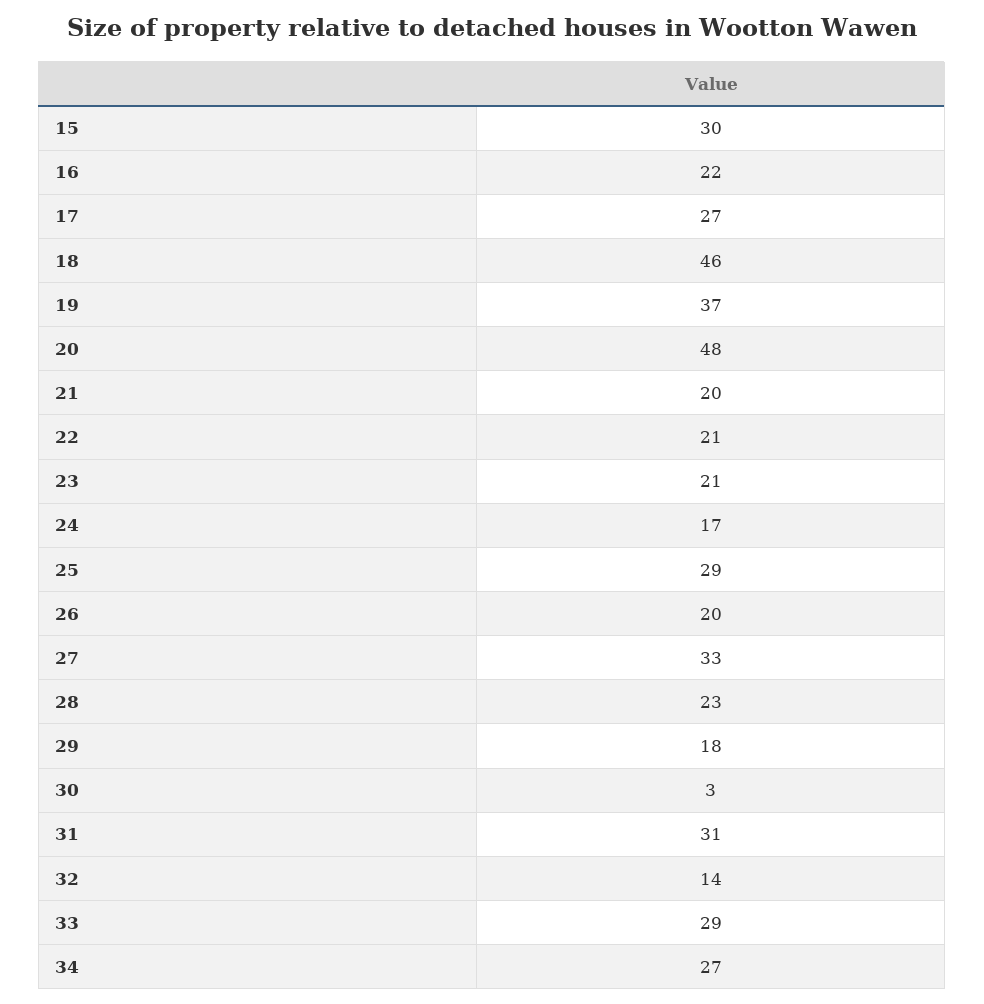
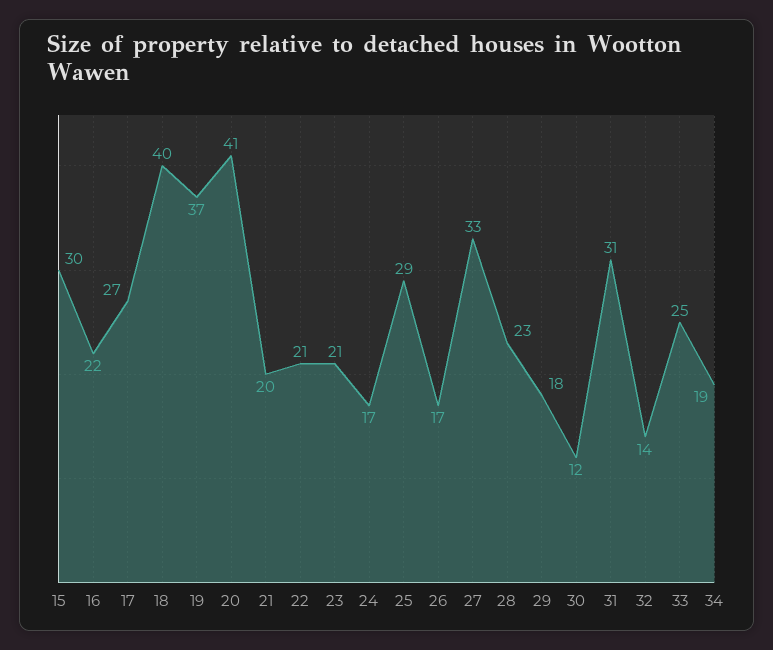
18: 46 -> 40
20: 48 -> 41
26: 20 -> 17
30: 3 -> 12
33: 29 -> 25
34: 27 -> 19

